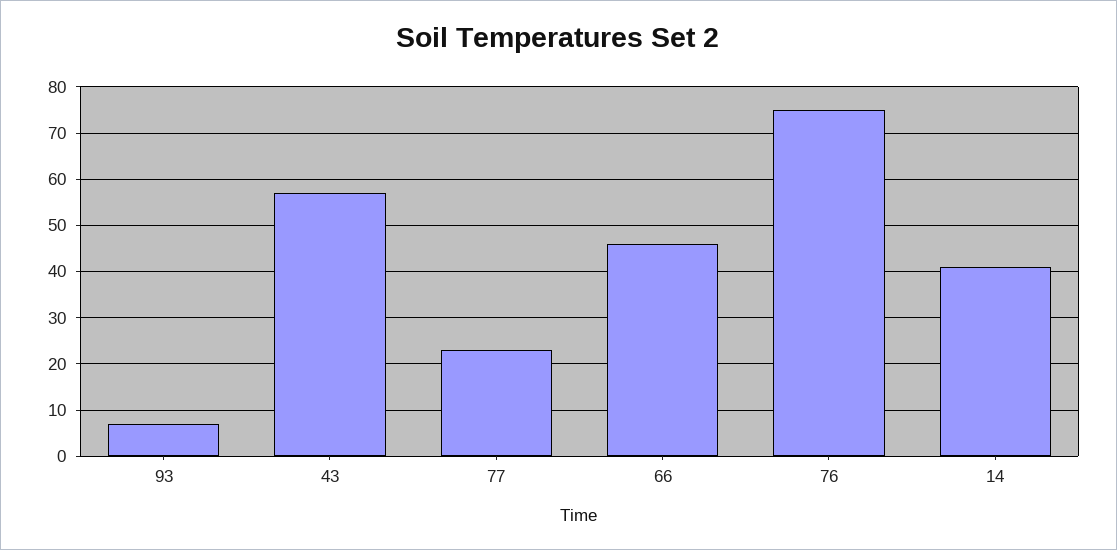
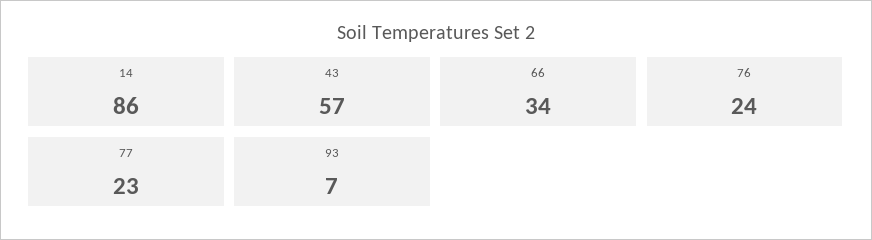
66: 45 -> 34
76: 75 -> 24
14: 40 -> 86

